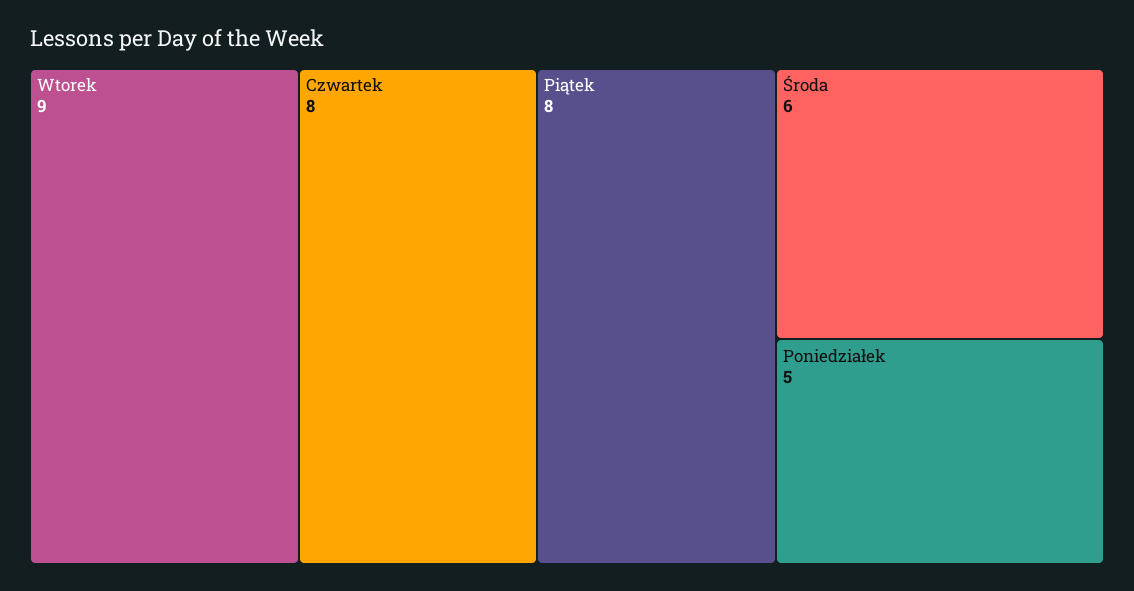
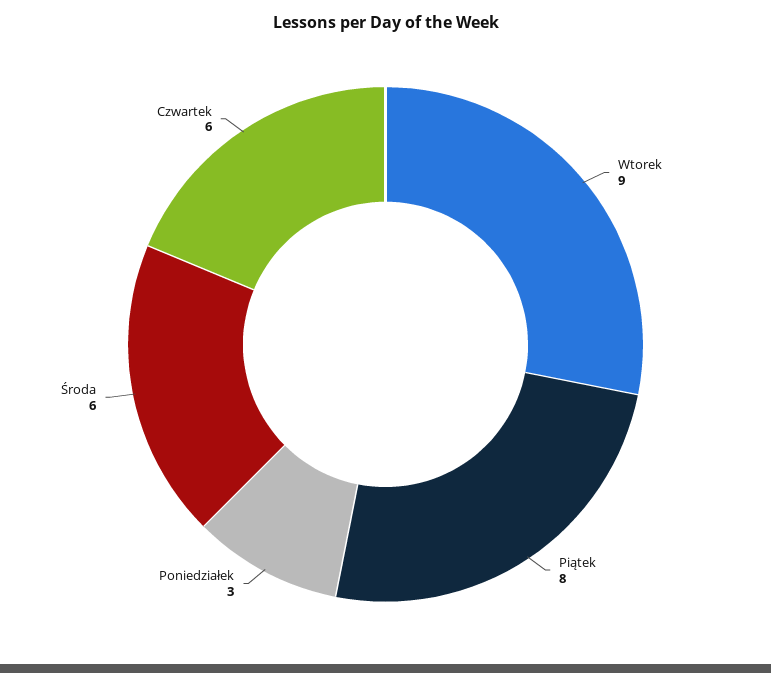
Czwartek: 8 -> 6
Poniedziałek: 5 -> 3

